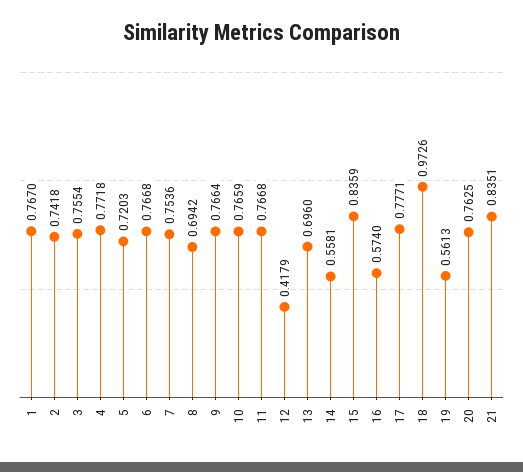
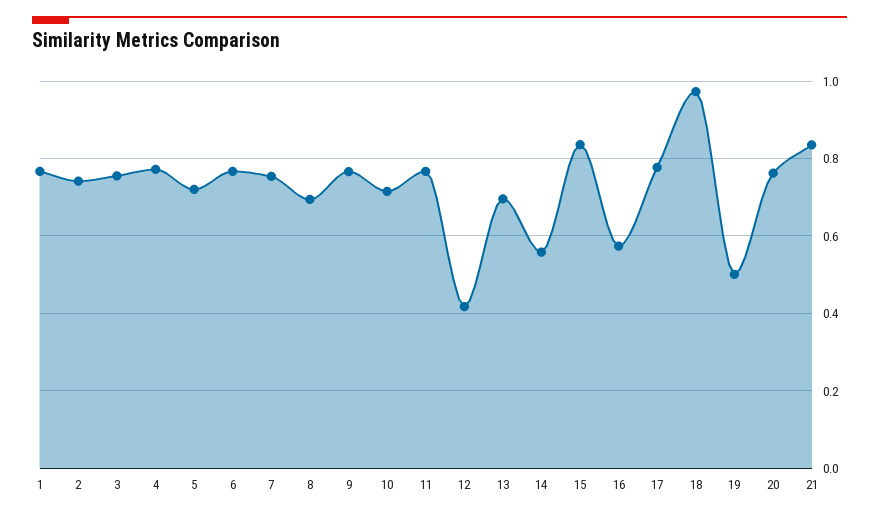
10: 0.7659 -> 0.72
19: 0.5613 -> 0.5

